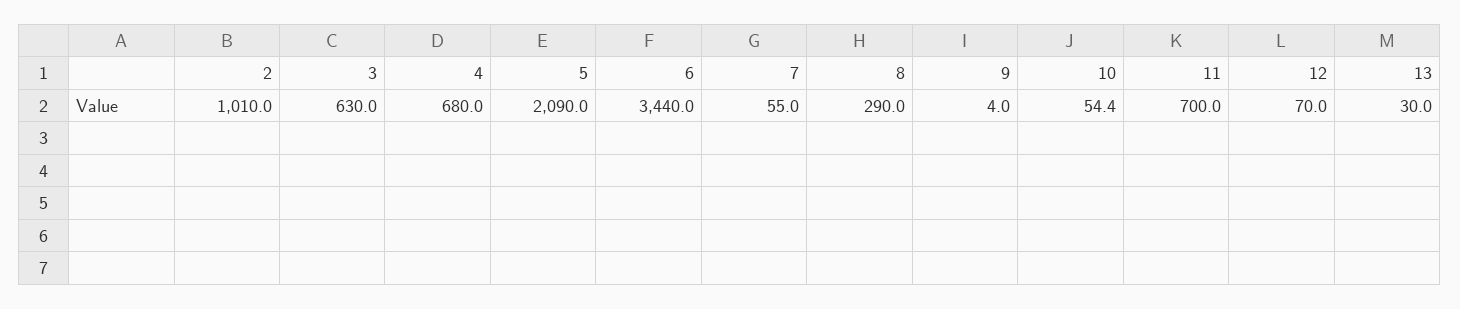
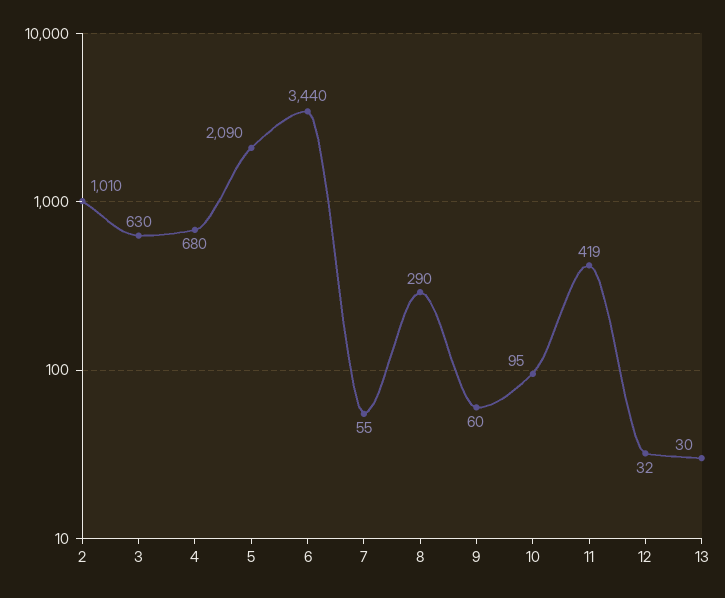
9: 4 -> 60
10: 54.4 -> 95
11: 700 -> 419
12: 70 -> 32

